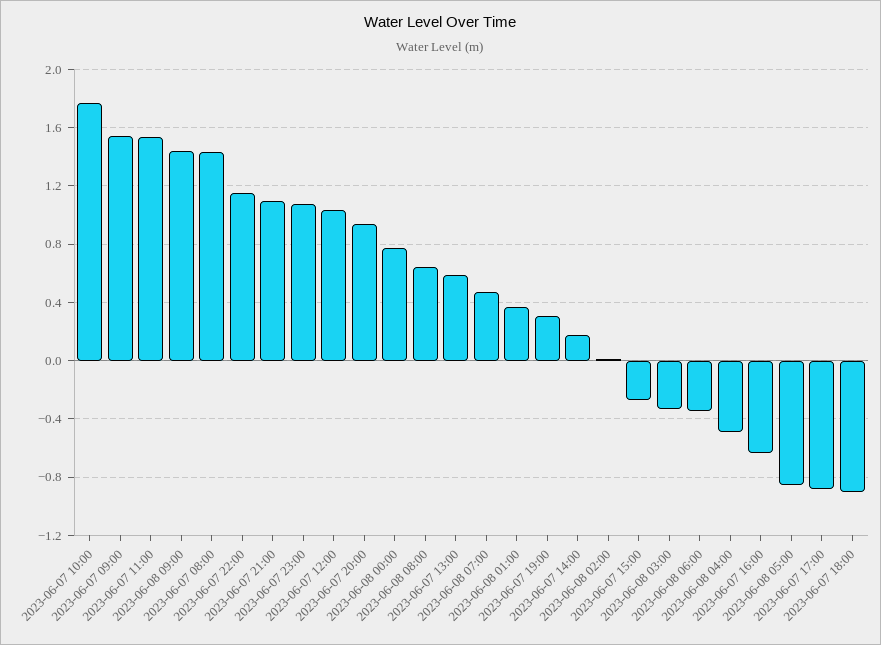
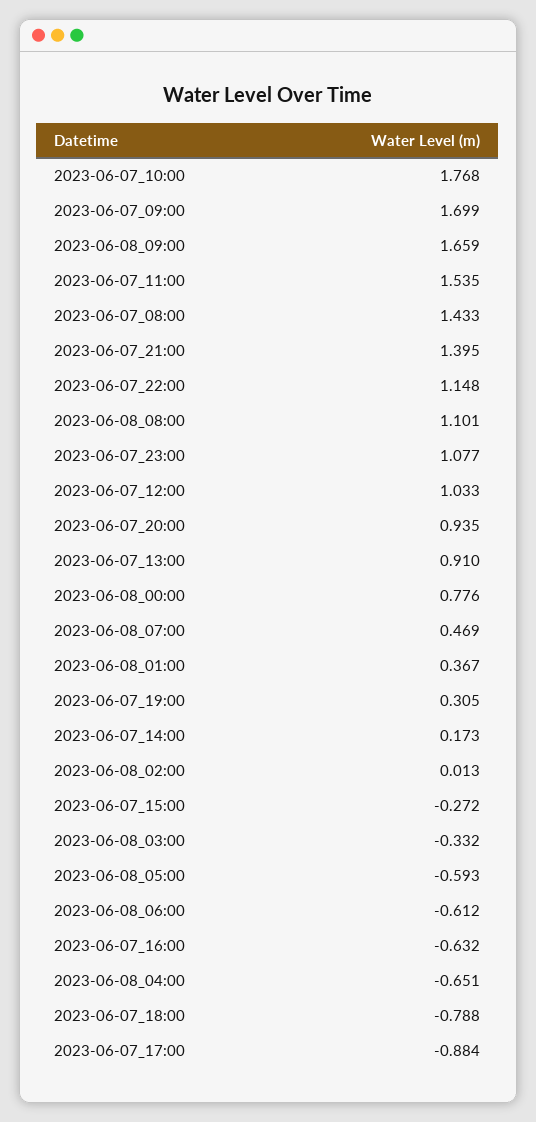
2023-06-07 09:00: 1.55 -> 1.699
2023-06-08 09:00: 1.45 -> 1.659
2023-06-07 21:00: 1.1 -> 1.395
2023-06-08 08:00: 0.65 -> 1.101
2023-06-07 13:00: 0.6 -> 0.91
2023-06-08 06:00: -0.35 -> -0.612
2023-06-08 04:00: -0.5 -> -0.651
2023-06-08 05:00: -0.85 -> -0.593
2023-06-07 18:00: -0.9 -> -0.788

